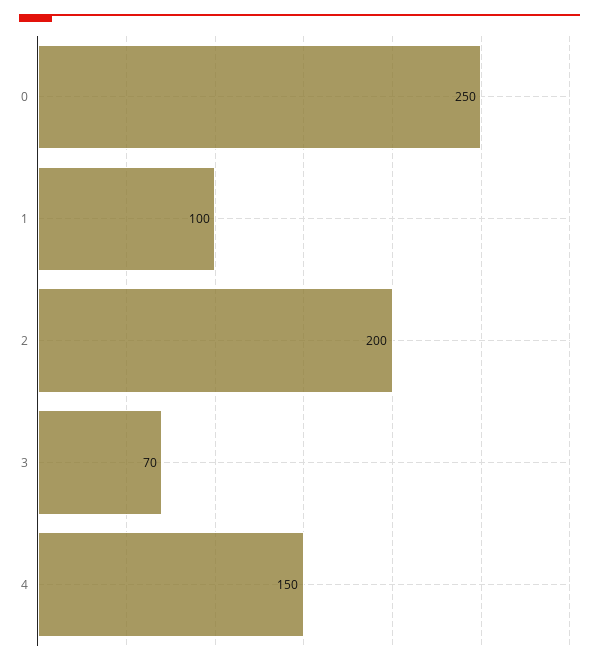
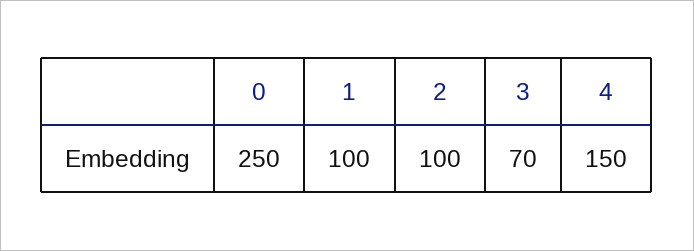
2: 200 -> 100

